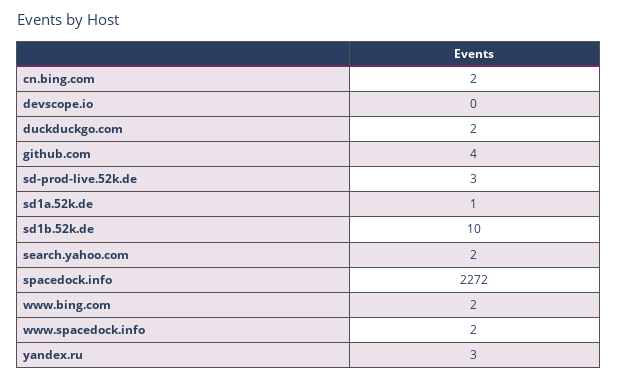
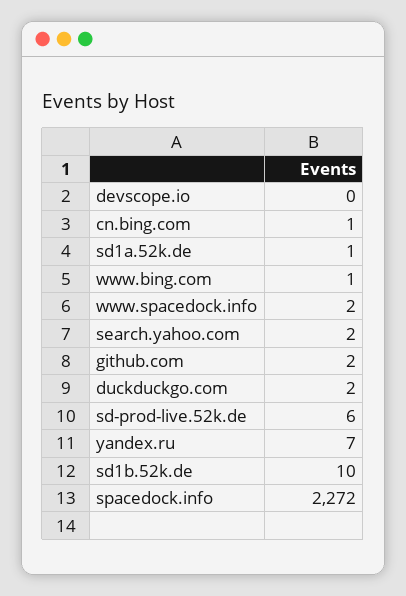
cn.bing.com: 2 -> 1
github.com: 4 -> 2
sd-prod-live.52k.de: 3 -> 6
www.bing.com: 2 -> 1
yandex.ru: 3 -> 7

